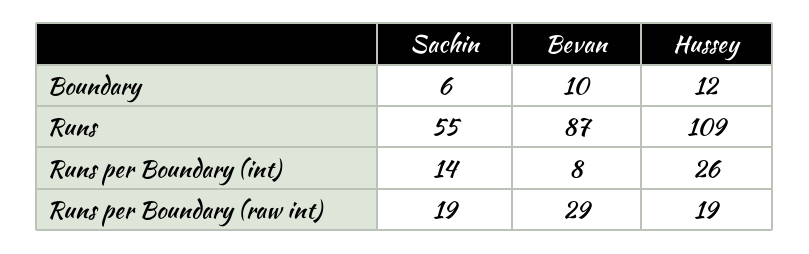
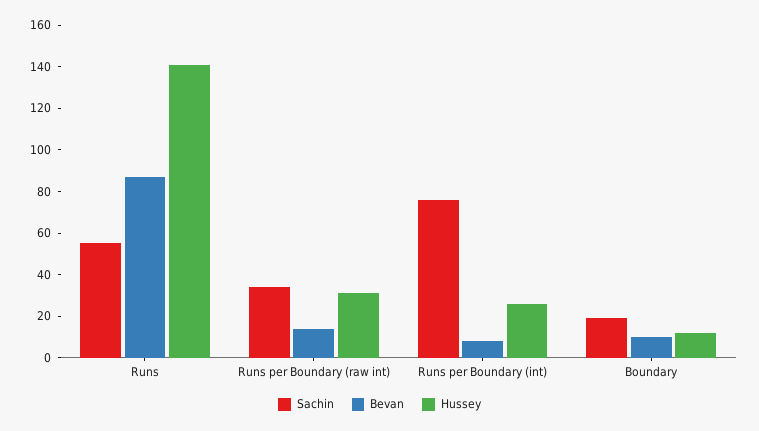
Sachin, Boundary: 6 -> 20
Hussey, Runs: 109 -> 140
Sachin, Runs per Boundary (int): 14 -> 75
Sachin, Runs per Boundary (raw int): 19 -> 35
Bevan, Runs per Boundary (raw int): 29 -> 15
Hussey, Runs per Boundary (raw int): 19 -> 30

